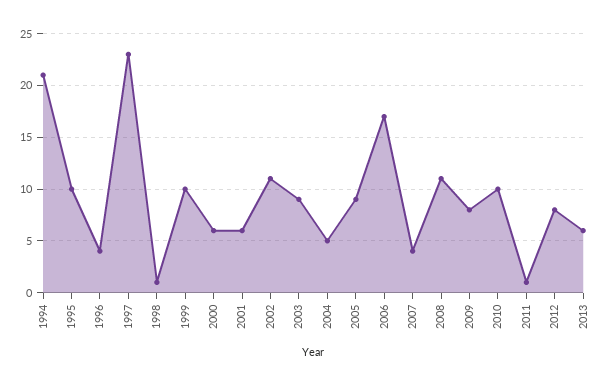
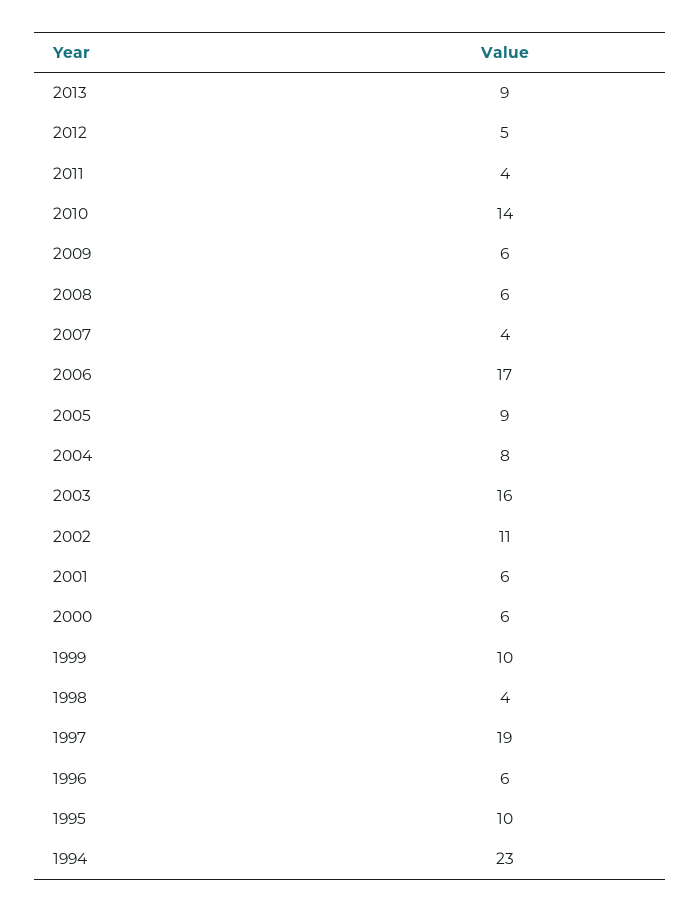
1994: 21 -> 23
1996: 4 -> 6
1997: 23 -> 19
1998: 1 -> 4
2003: 9 -> 16
2004: 5 -> 8
2008: 11 -> 6
2009: 8 -> 6
2010: 10 -> 14
2011: 1 -> 4
2012: 8 -> 5
2013: 6 -> 9

